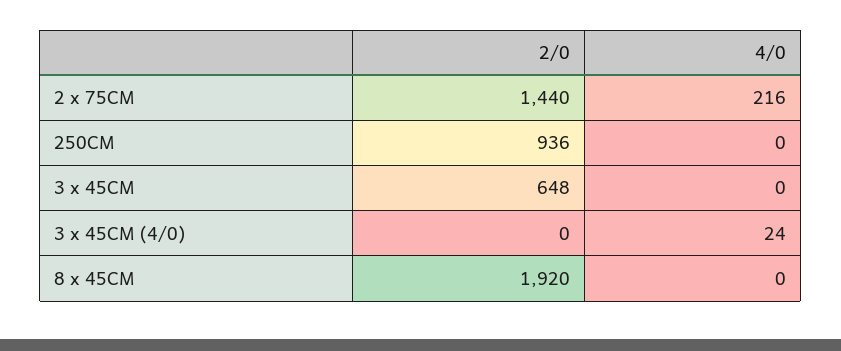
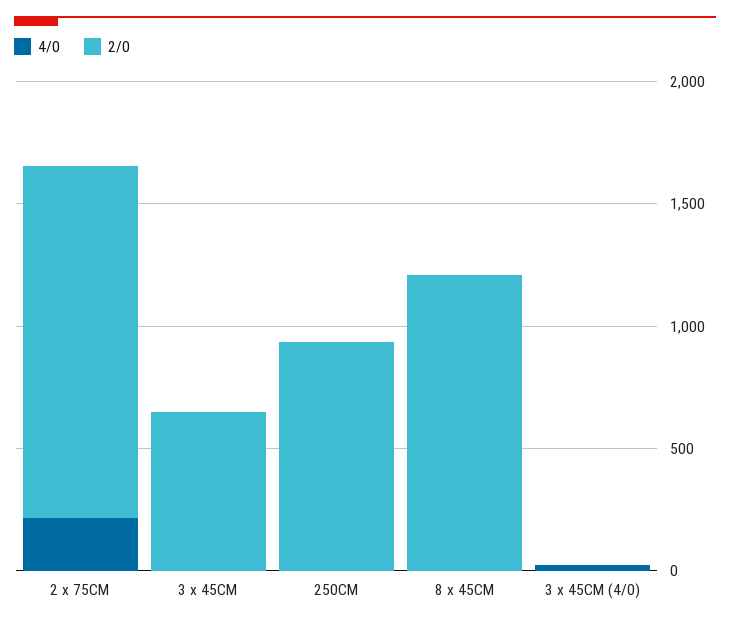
2/0, 8 x 45CM: 1920 -> 1200

